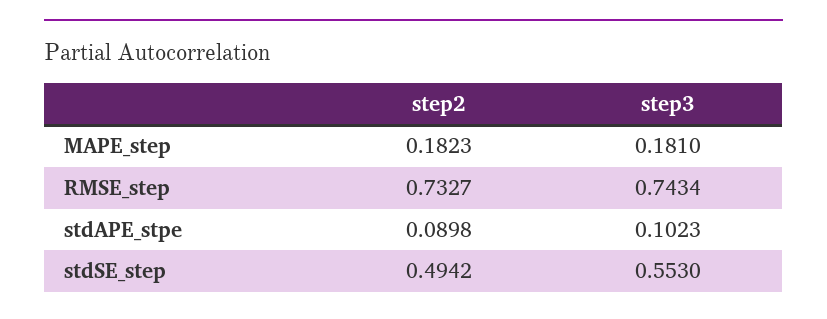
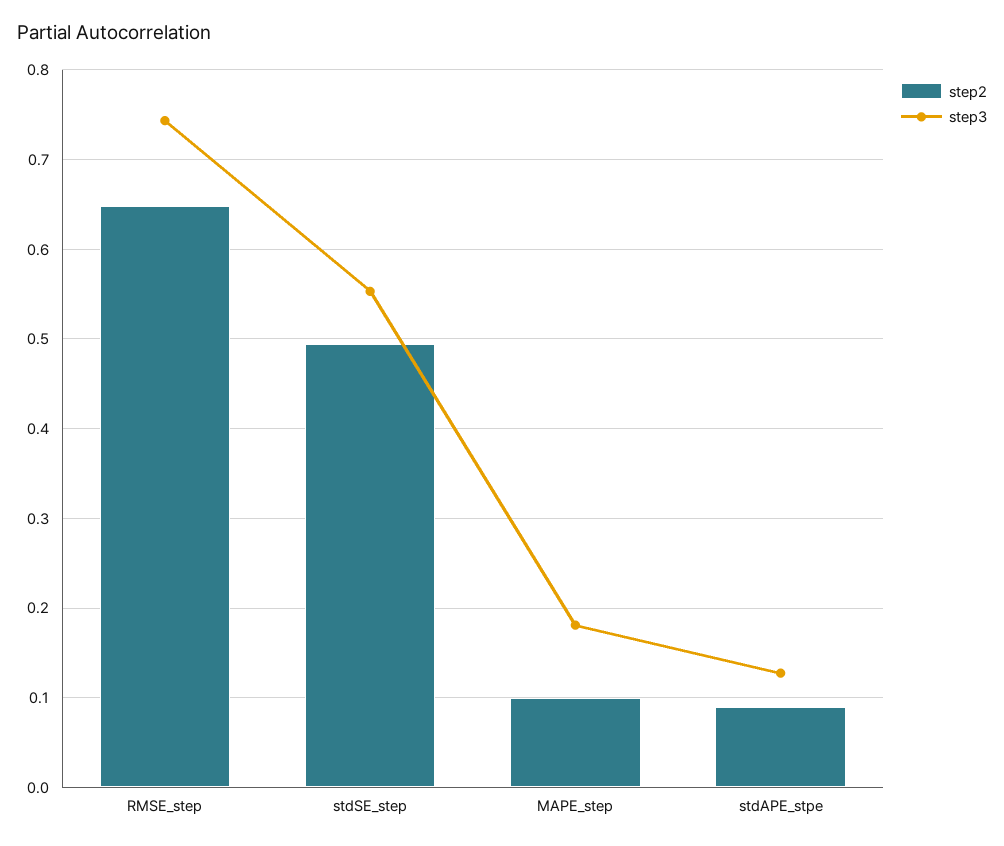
step2, MAPE_step: 0.1823 -> 0.1
step2, RMSE_step: 0.7327 -> 0.65
step3, stdAPE_stpe: 0.1023 -> 0.13

